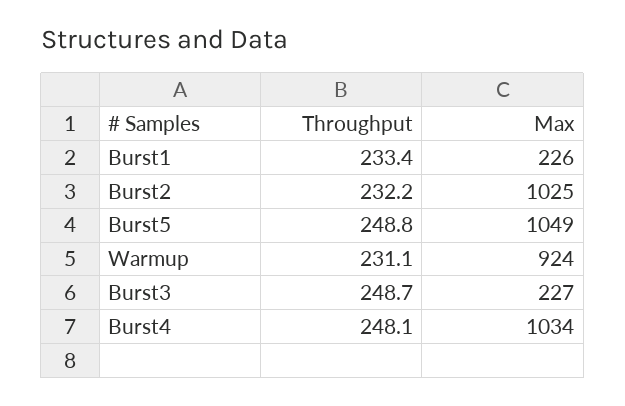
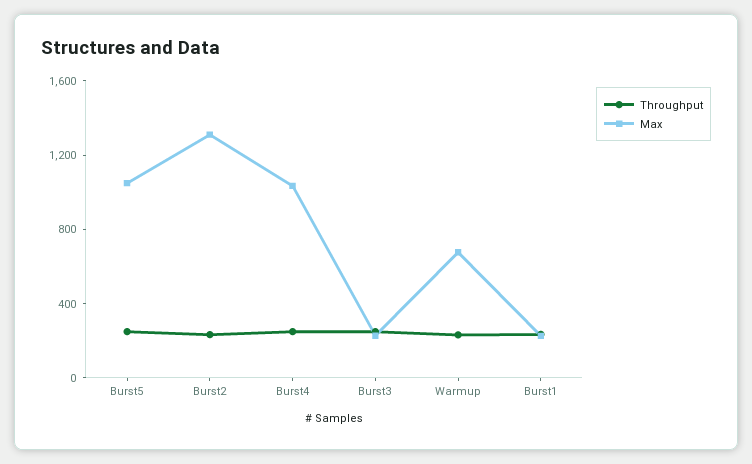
Max, Burst2: 1025 -> 1300
Max, Warmup: 924 -> 700

